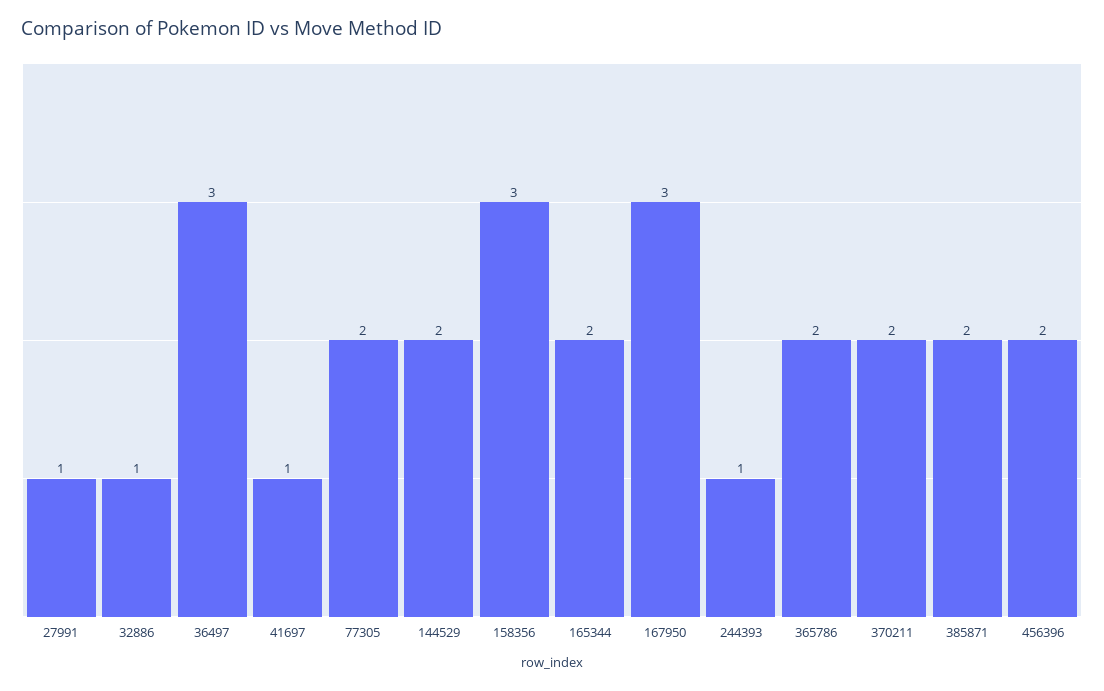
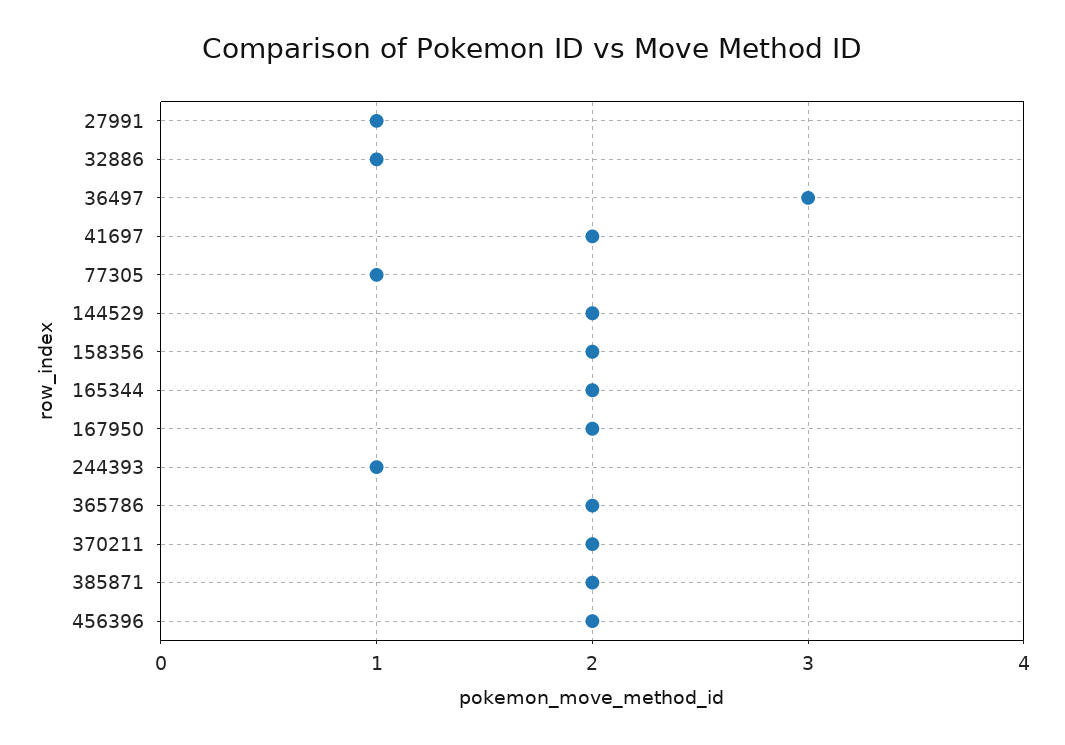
41697: 1 -> 2
77305: 2 -> 1
158356: 3 -> 2
167950: 3 -> 2

